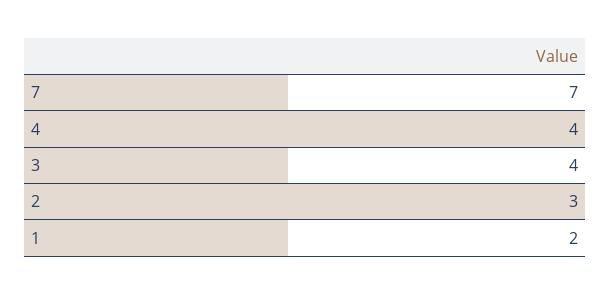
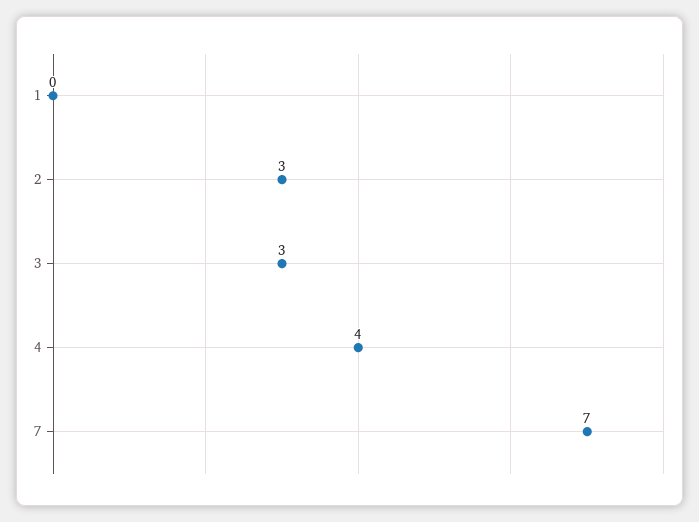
3: 4 -> 3
1: 2 -> 0

